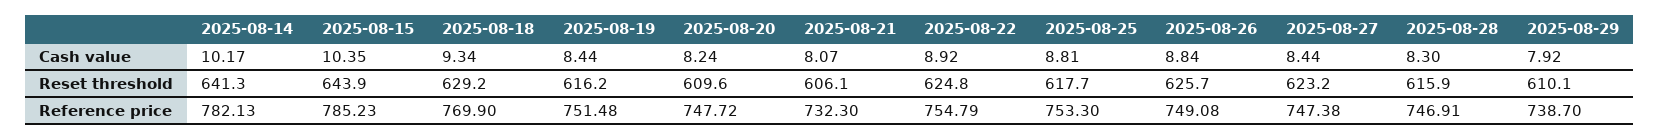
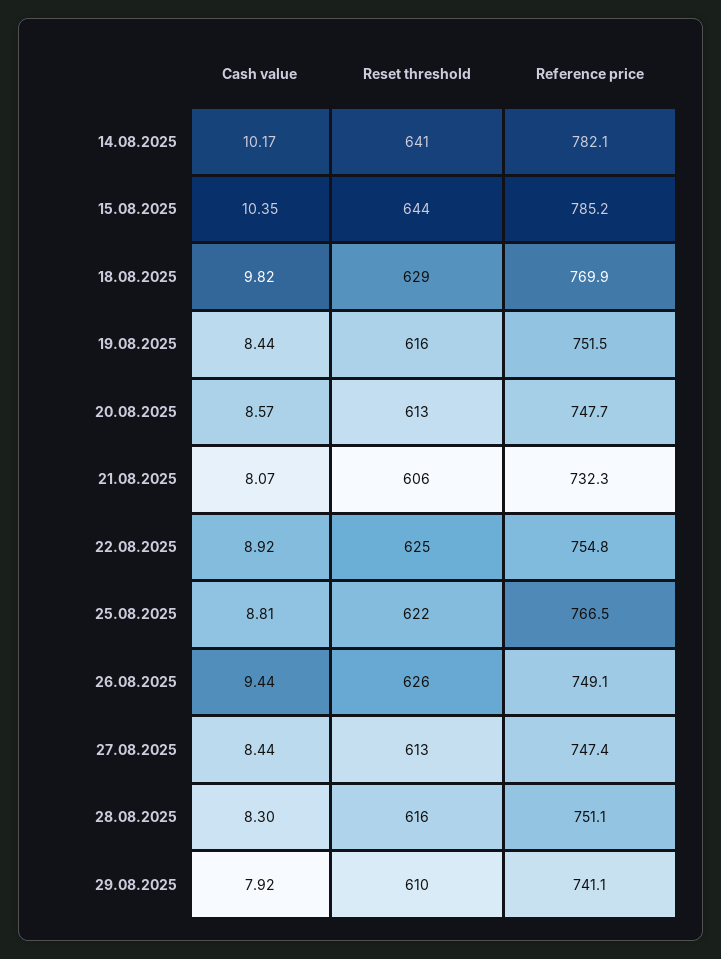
2025-08-18, Cash value: 9.34 -> 9.82
2025-08-20, Cash value: 8.24 -> 8.57
2025-08-26, Cash value: 8.84 -> 9.44
2025-08-20, Reset threshold: 609.6 -> 613
2025-08-25, Reset threshold: 617.7 -> 622
2025-08-27, Reset threshold: 623.2 -> 613
2025-08-25, Reference price: 753.3 -> 766.5
2025-08-28, Reference price: 746.91 -> 751.1
2025-08-29, Reference price: 738.7 -> 741.1

